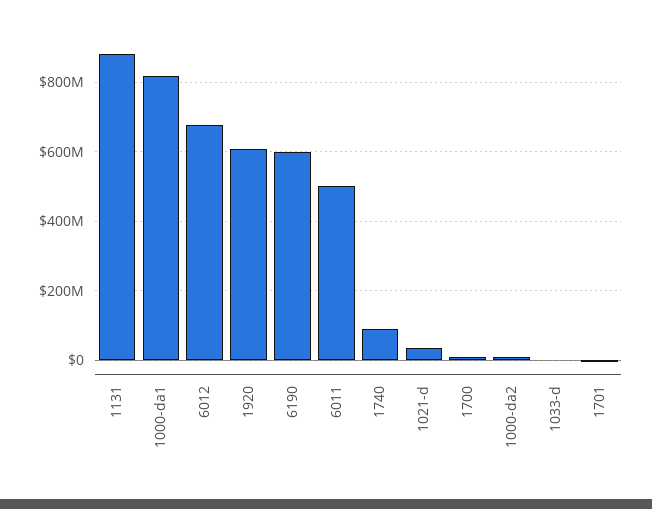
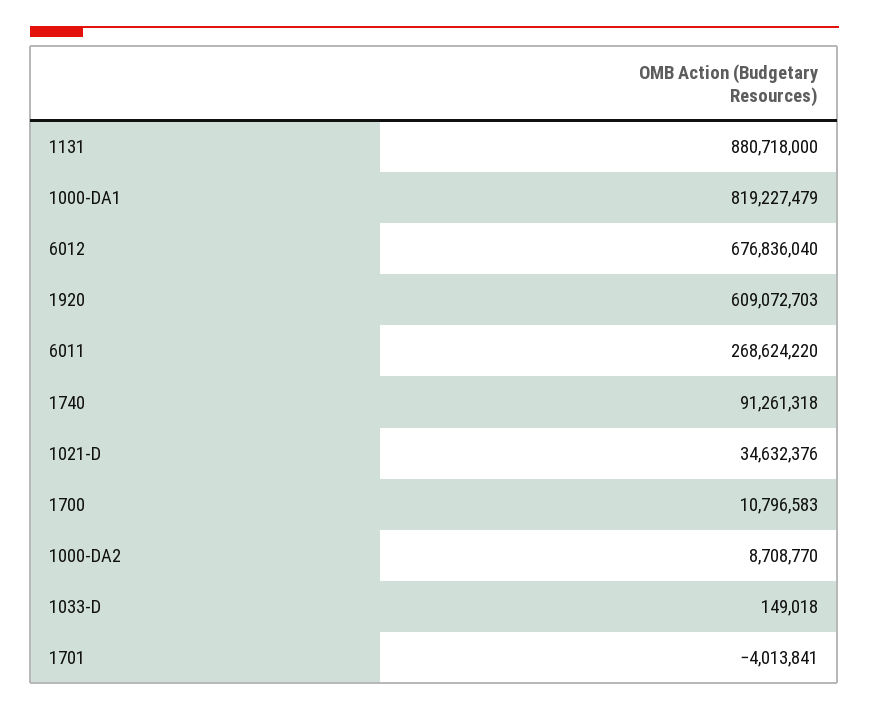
6190: 600000000 -> none
6011: 500000000 -> 268624220

